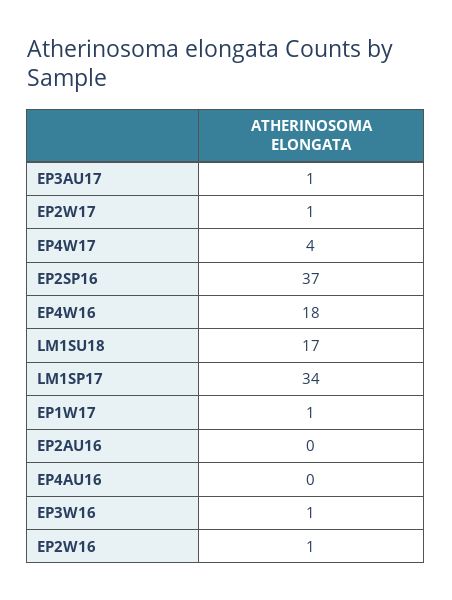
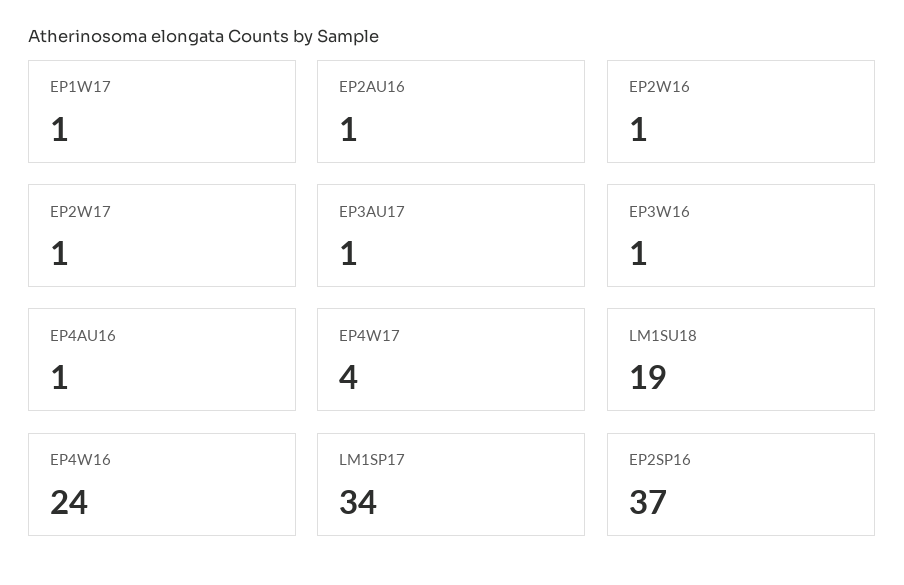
EP4W16: 18 -> 24
LM1SU18: 17 -> 19
EP2AU16: 0 -> 1
EP4AU16: 0 -> 1

